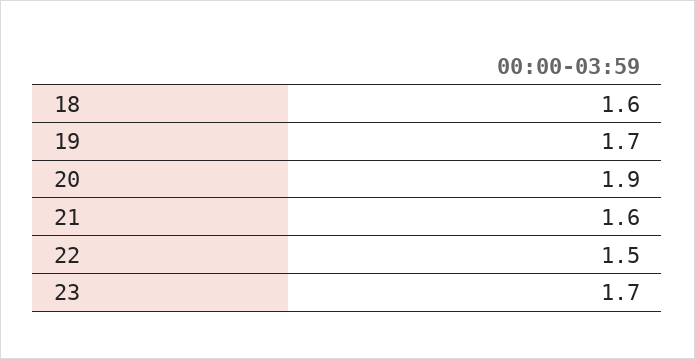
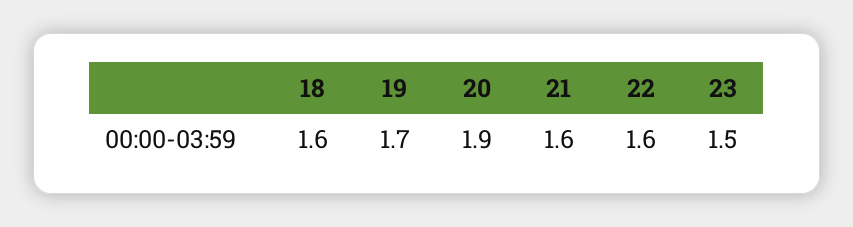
22: 1.5 -> 1.6
23: 1.7 -> 1.5

